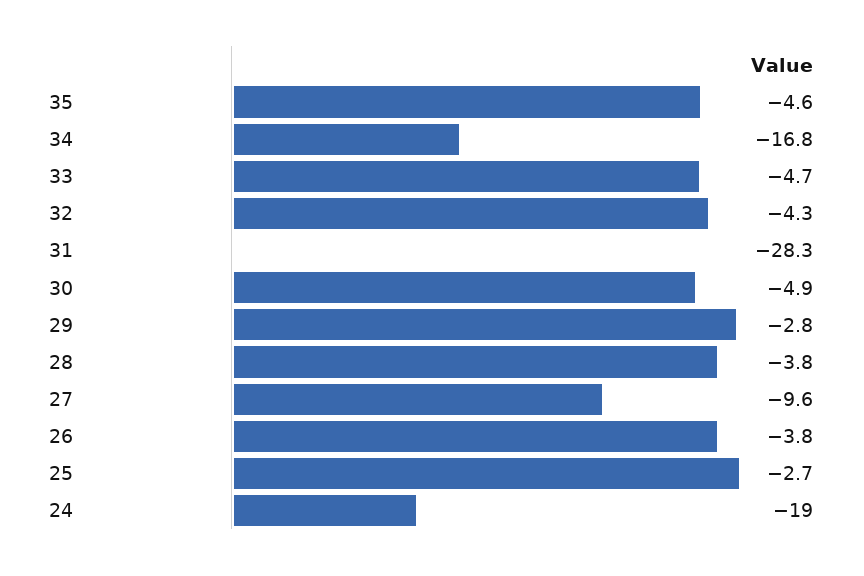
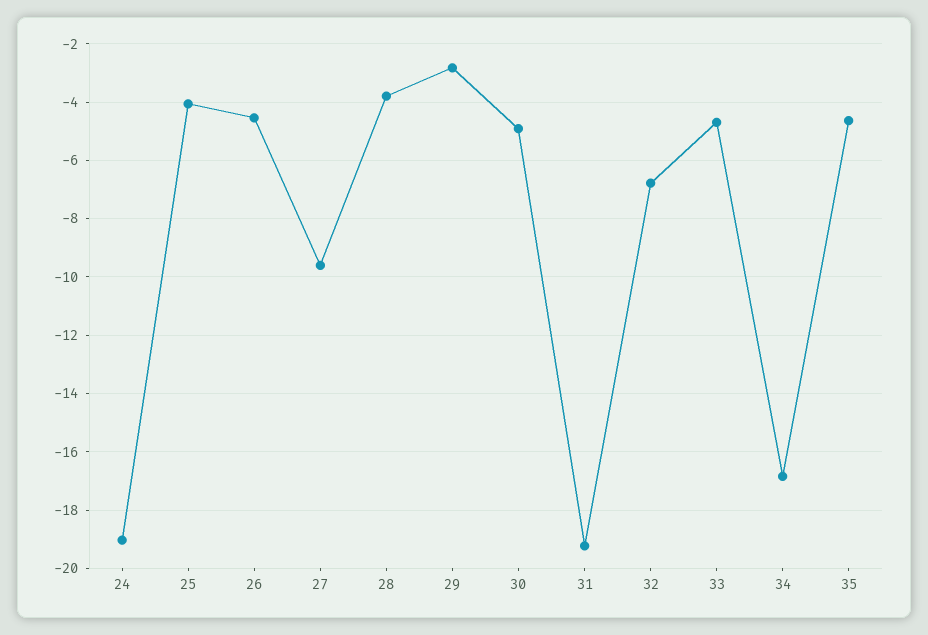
32: -4.3 -> -6.75
31: -28.3 -> -19.25
26: -3.8 -> -4.5
25: -2.7 -> -4

